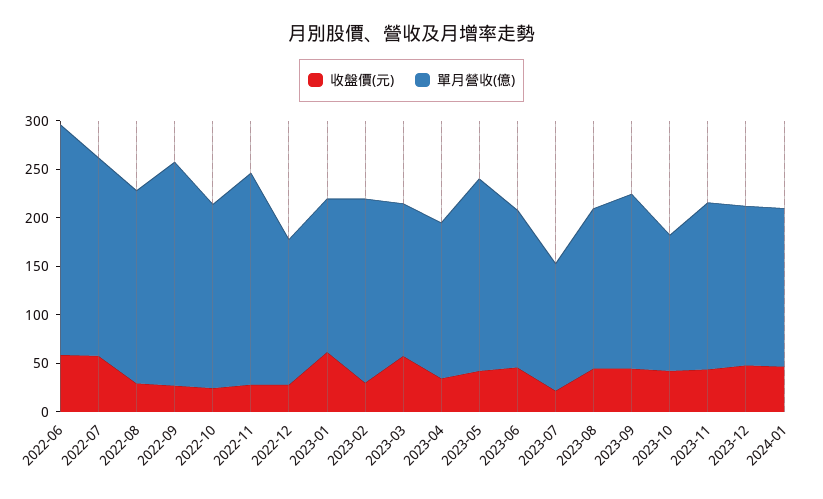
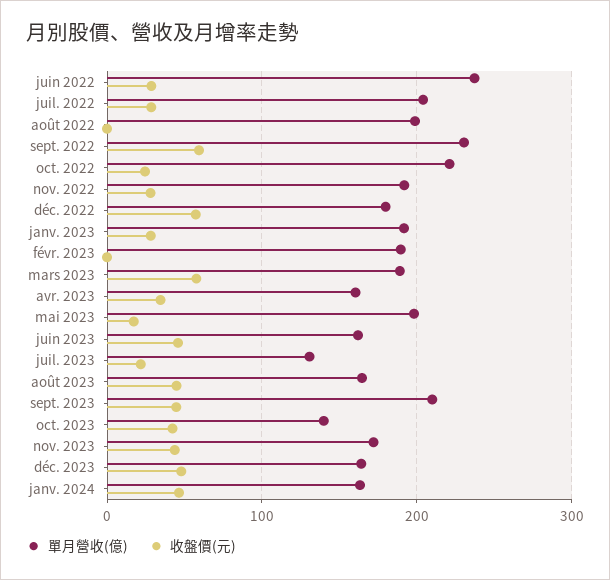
收盤價(元), 2022-06: 60 -> 30
收盤價(元), 2022-07: 60 -> 30
收盤價(元), 2022-08: 30 -> 0
收盤價(元), 2022-09: 30 -> 60
單月營收(億), 2022-10: 190 -> 220
單月營收(億), 2022-11: 220 -> 190
收盤價(元), 2022-12: 30 -> 60
單月營收(億), 2022-12: 150 -> 180
收盤價(元), 2023-01: 60 -> 30
單月營收(億), 2023-01: 160 -> 190
收盤價(元), 2023-02: 30 -> 0
單月營收(億), 2023-03: 160 -> 190
收盤價(元), 2023-05: 40 -> 20
單月營收(億), 2023-09: 180 -> 210

